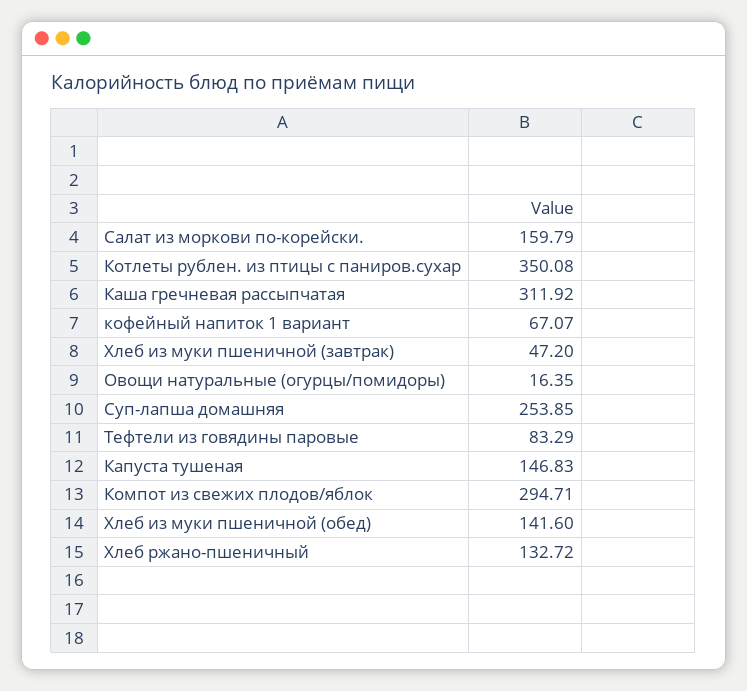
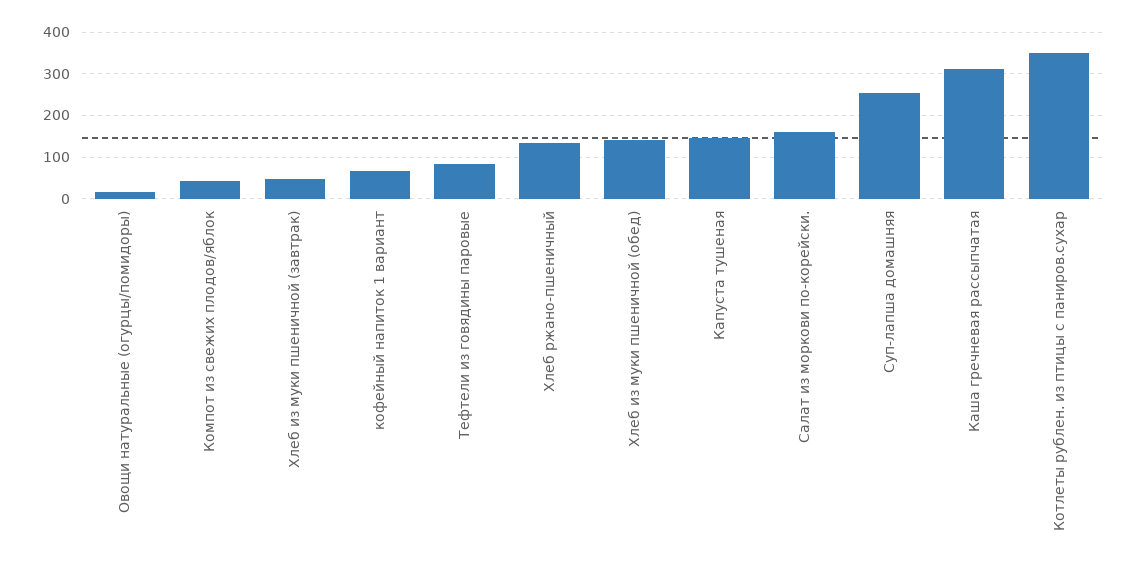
Компот из свежих плодов/яблок: 294.71 -> 40

